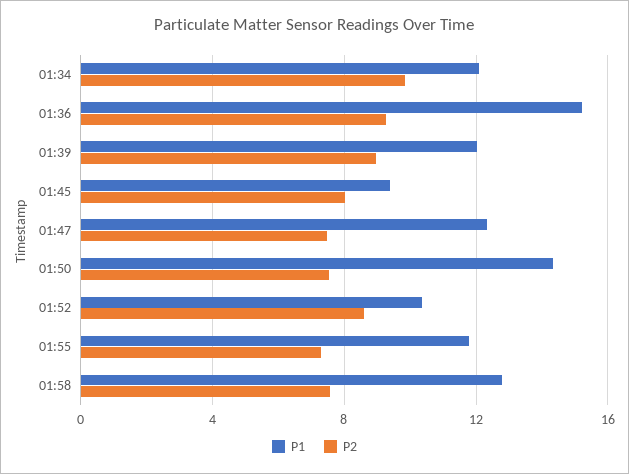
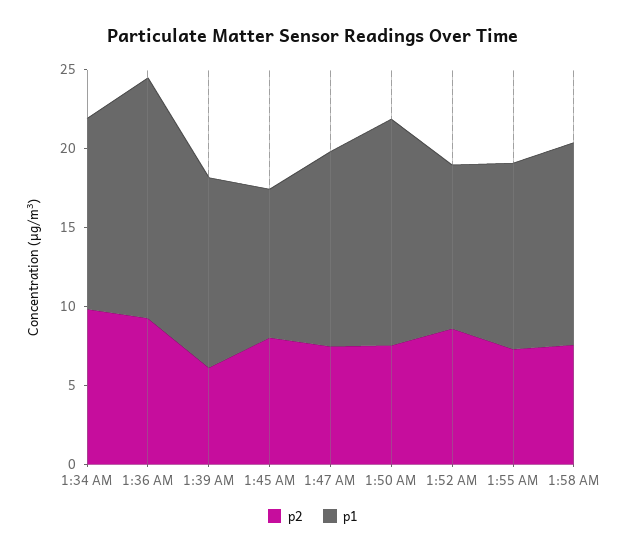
P2, 01:39: 9 -> 6

